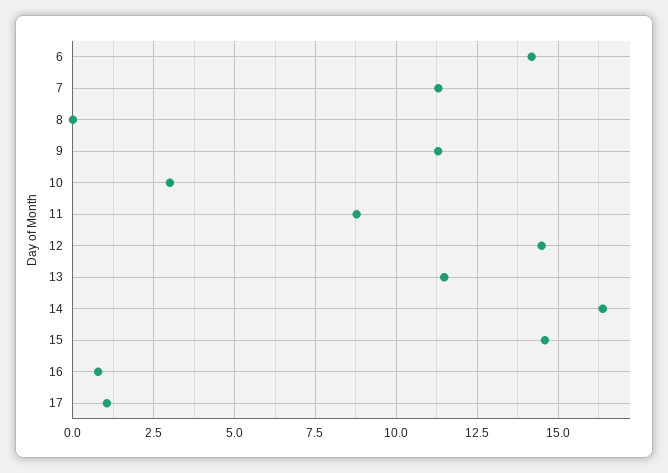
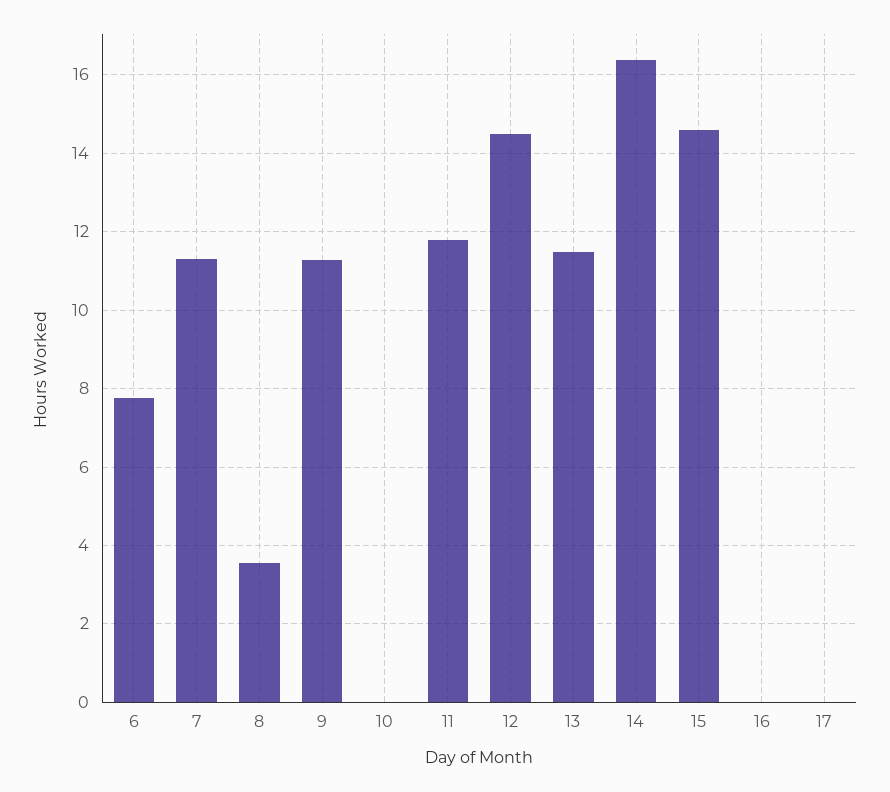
6: 14.25 -> 7.8
8: 0 -> 3.6
10: 3 -> 0
11: 8.75 -> 11.8
16: 0.75 -> 0
17: 1 -> 0

